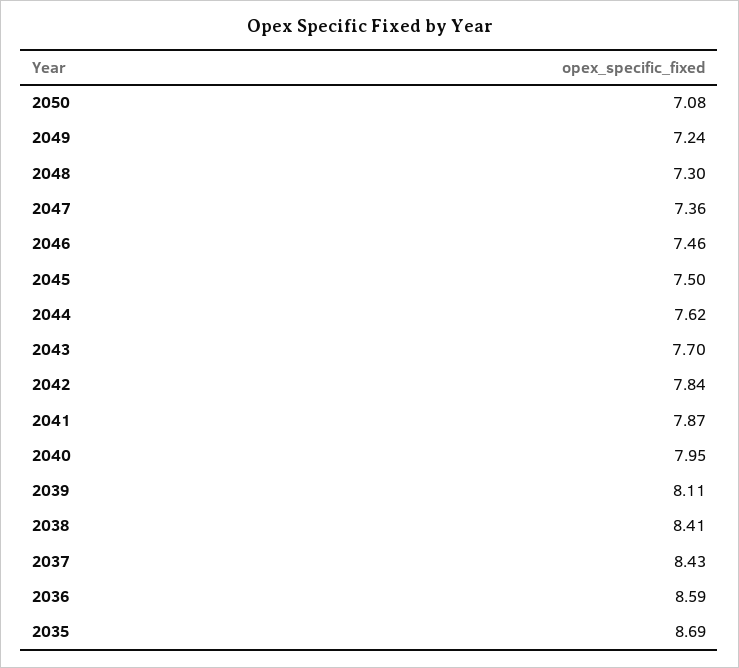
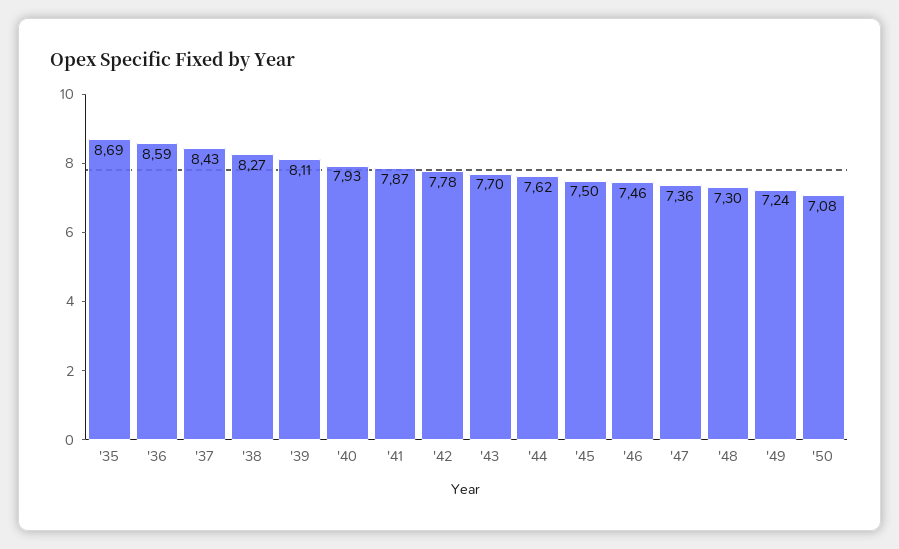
2042: 7.84 -> 7.78
2040: 7.95 -> 7.93
2038: 8.41 -> 8.27

